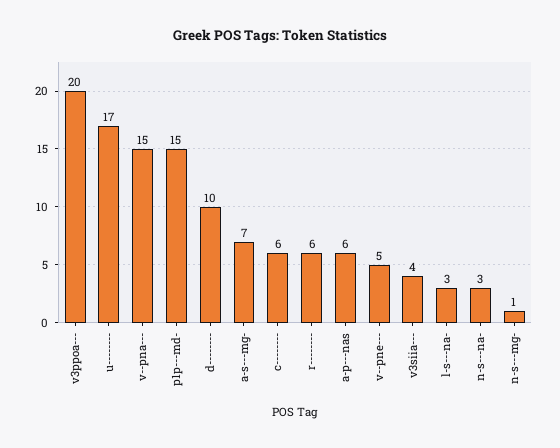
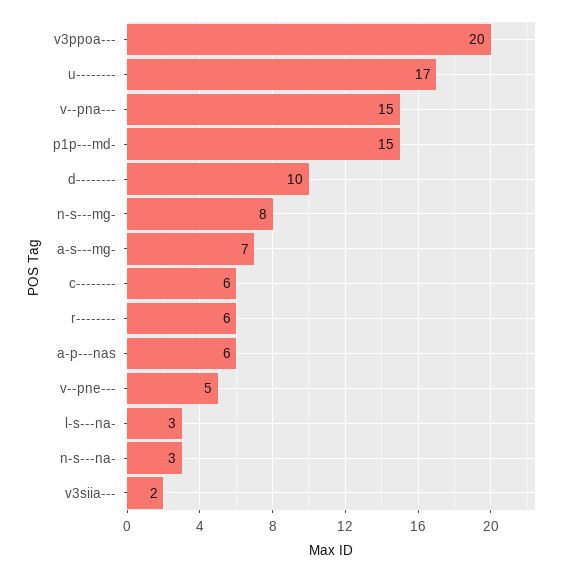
v3siia---: 4 -> 2
n-s---mg-: 1 -> 8

